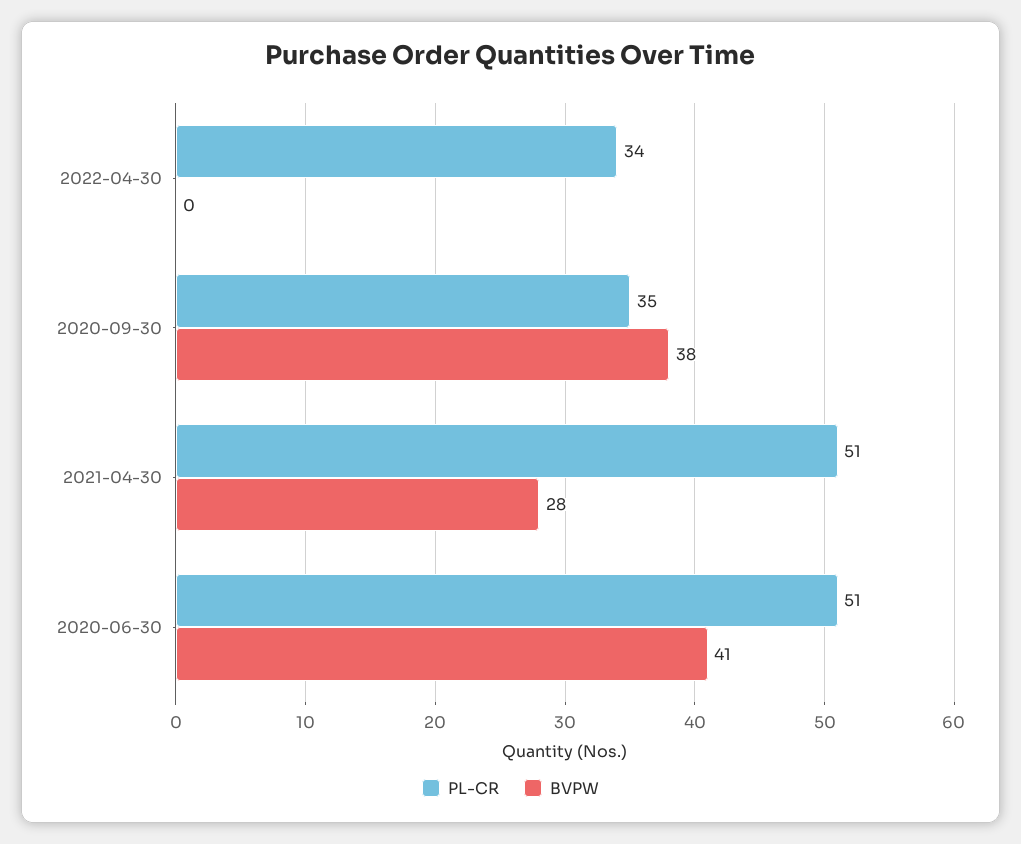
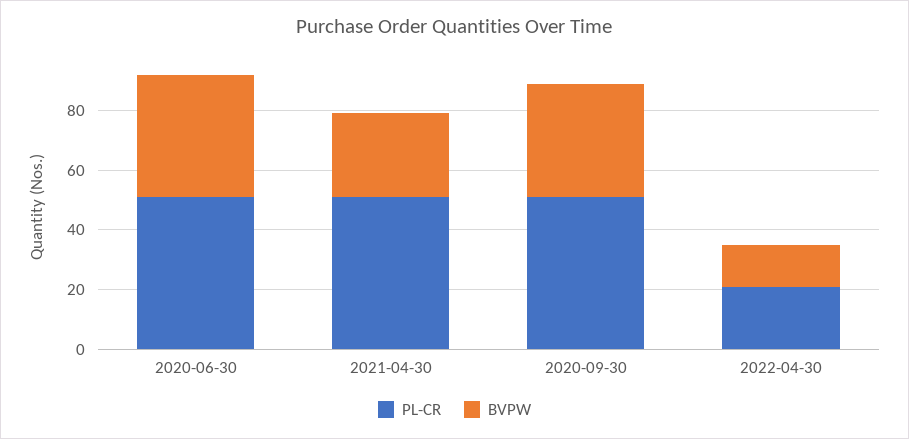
PL-CR, 2022-04-30: 34 -> 20
BVPW, 2022-04-30: 0 -> 15
PL-CR, 2020-09-30: 35 -> 50

